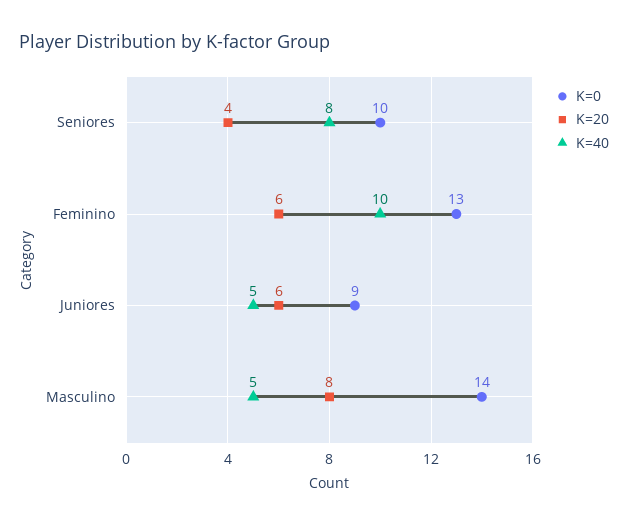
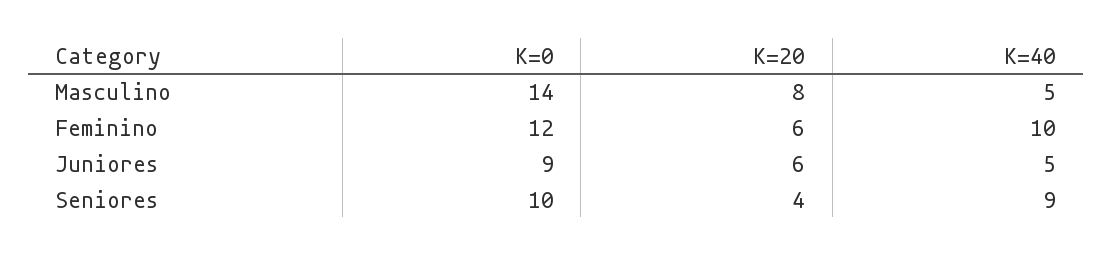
K=40, Seniores: 8 -> 9
K=0, Feminino: 13 -> 12

